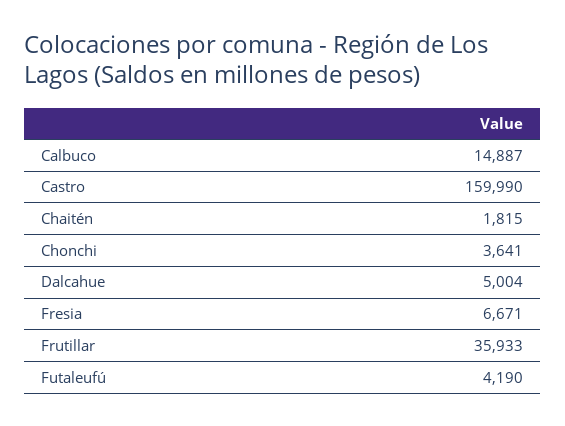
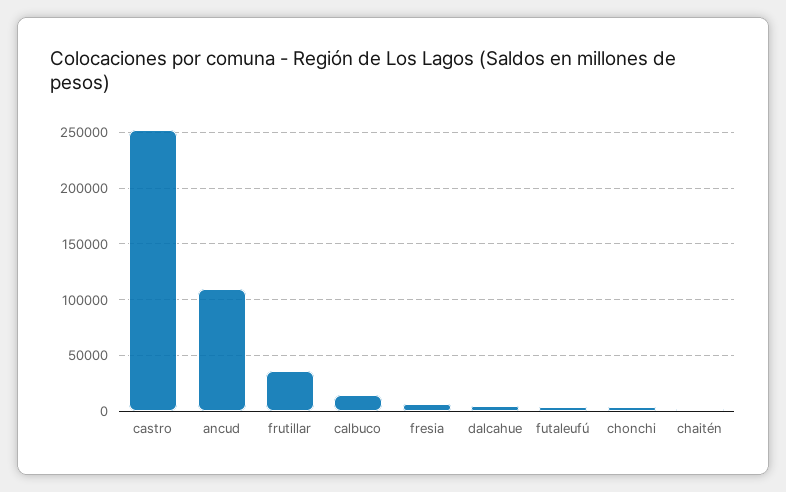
Castro: 159990 -> 250000
ancud: none -> 110000

